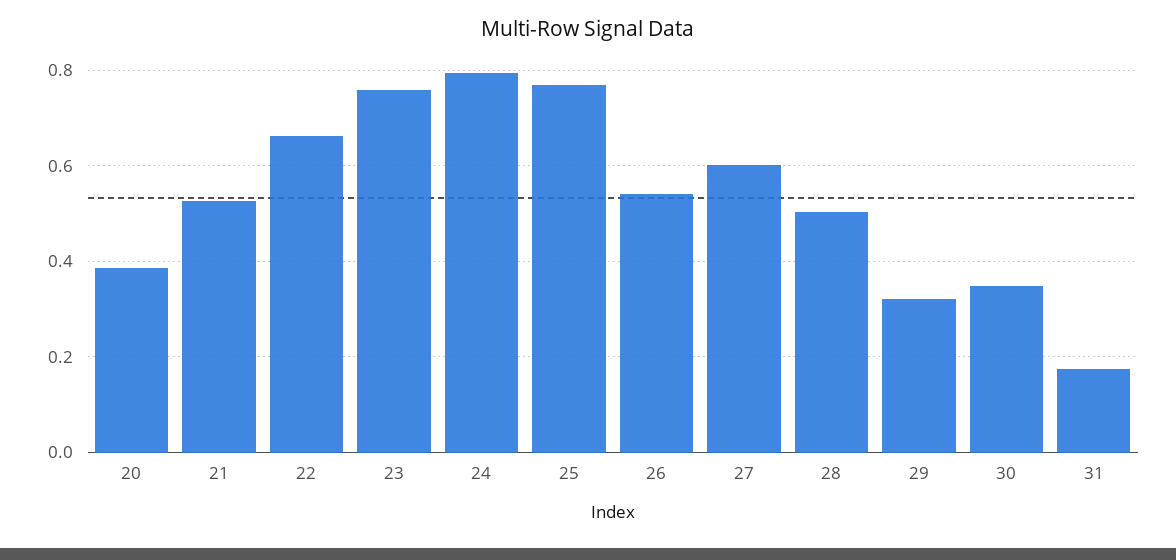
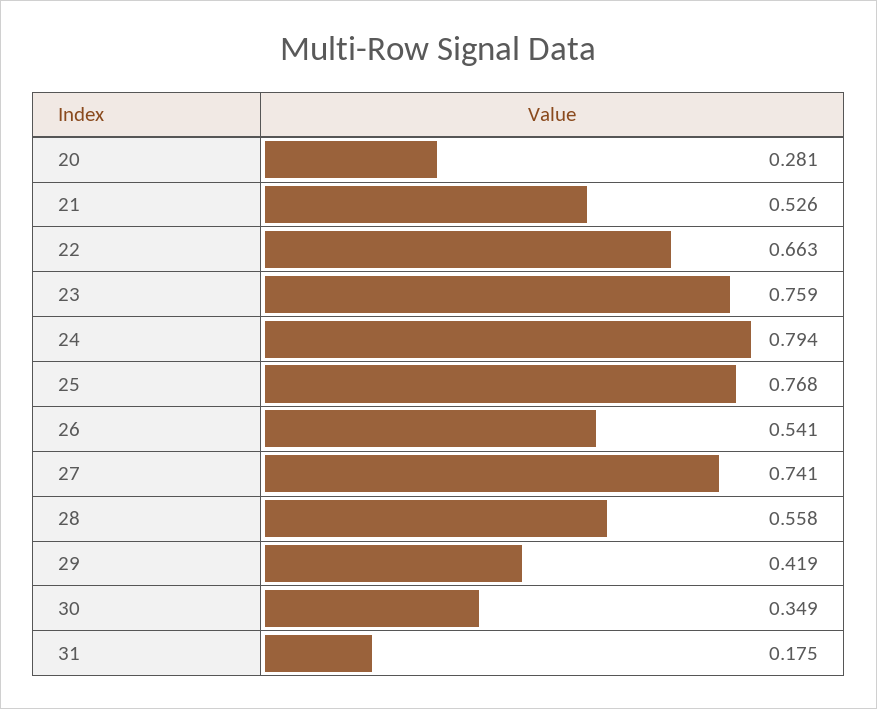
20: 0.38 -> 0.281
27: 0.6 -> 0.741
28: 0.5 -> 0.558
29: 0.32 -> 0.419

